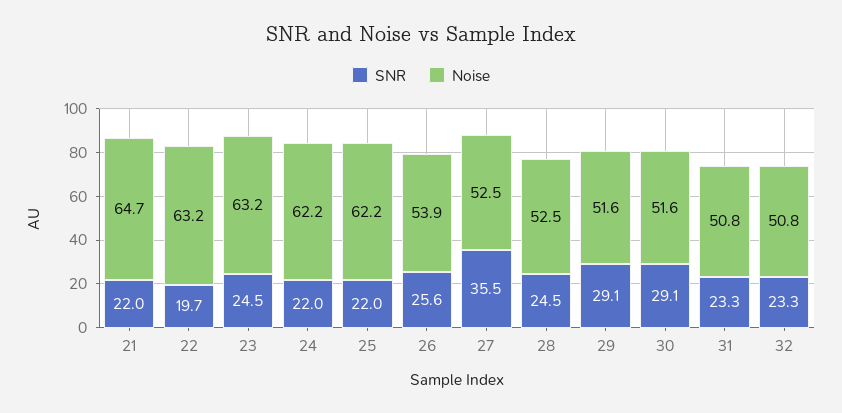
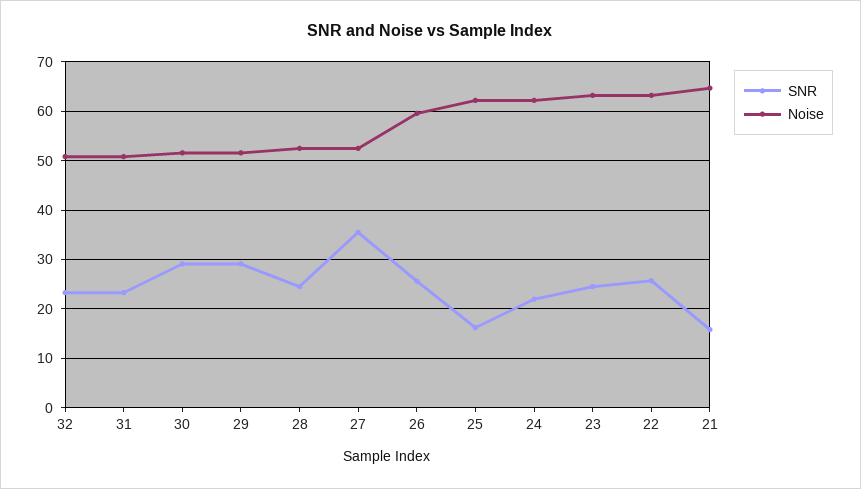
SNR, 21: 22 -> 16
SNR, 22: 19.7 -> 26
SNR, 25: 22 -> 16
Noise, 26: 53.9 -> 60

